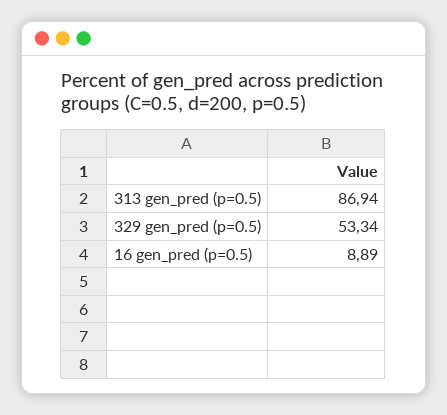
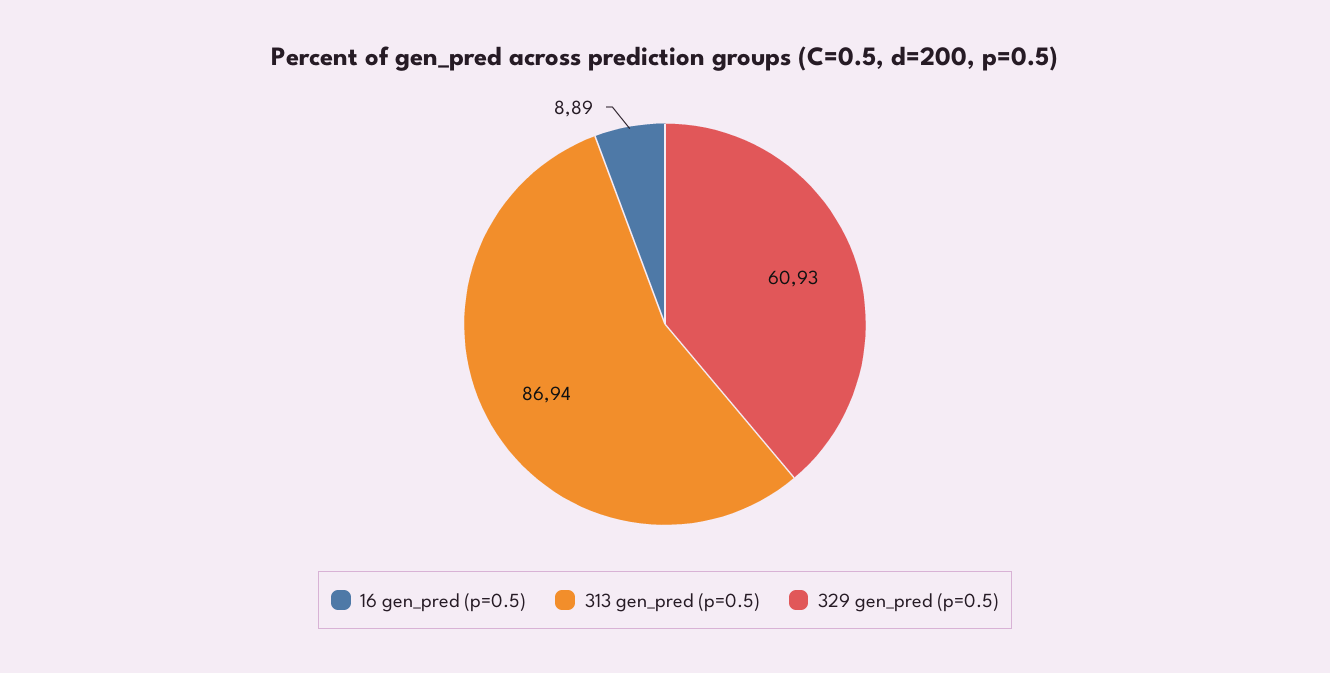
329 gen_pred (p=0.5): 53.34 -> 60.93

